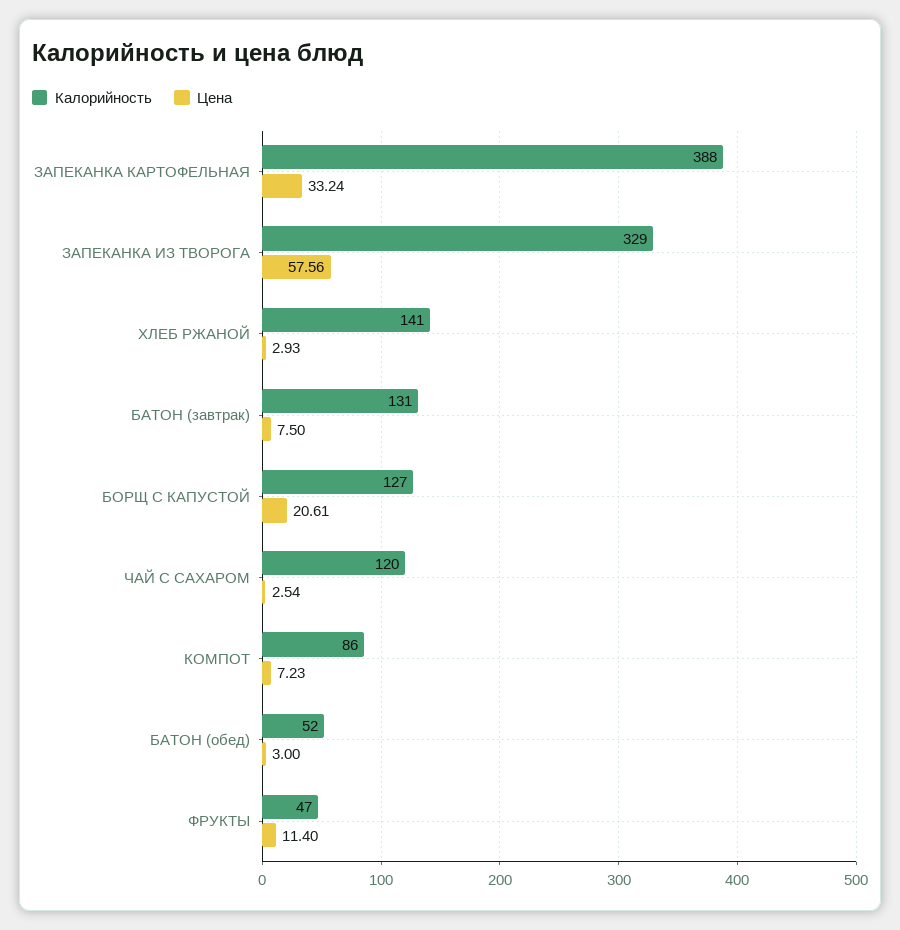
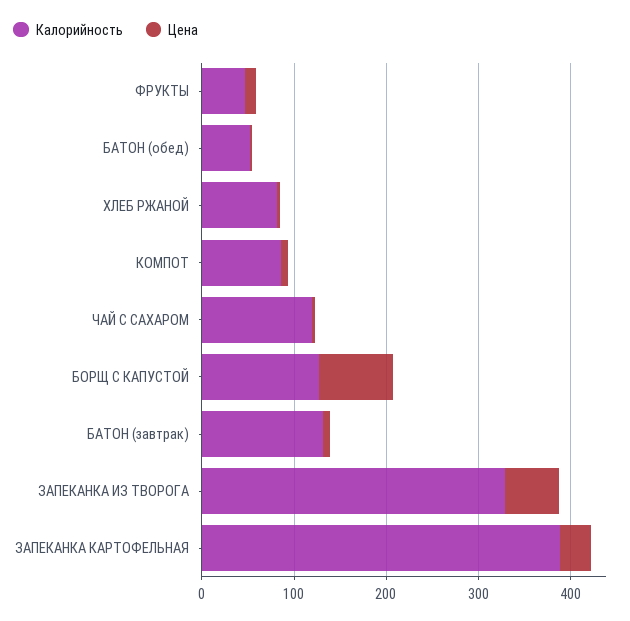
Калорийность, ХЛЕБ РЖАНОЙ: 141 -> 80
Цена, БОРЩ С КАПУСТОЙ: 20.61 -> 80

